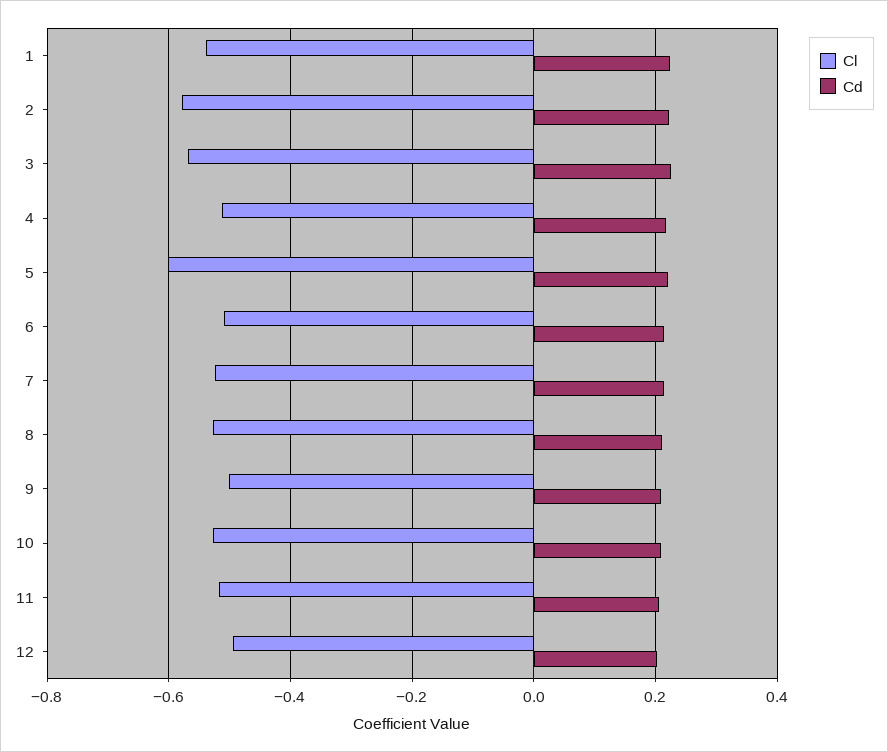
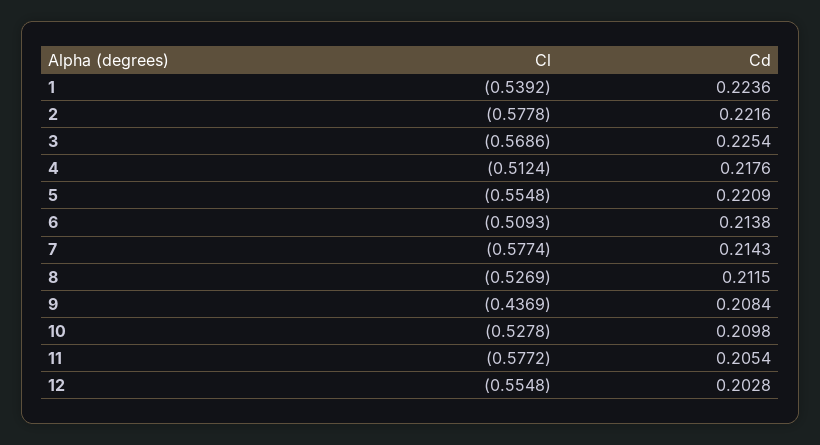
Cl, 5: -0.6 -> -0.5548
Cl, 7: -0.52 -> -0.5774
Cl, 9: -0.5 -> -0.4369
Cl, 11: -0.52 -> -0.5772
Cl, 12: -0.5 -> -0.5548

